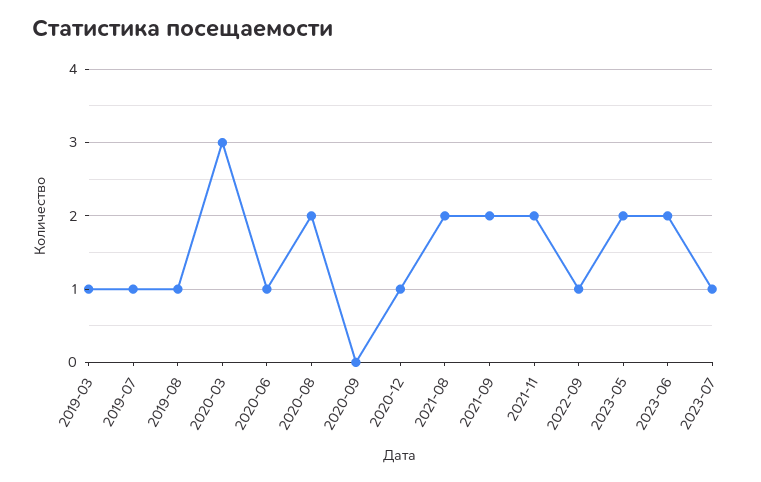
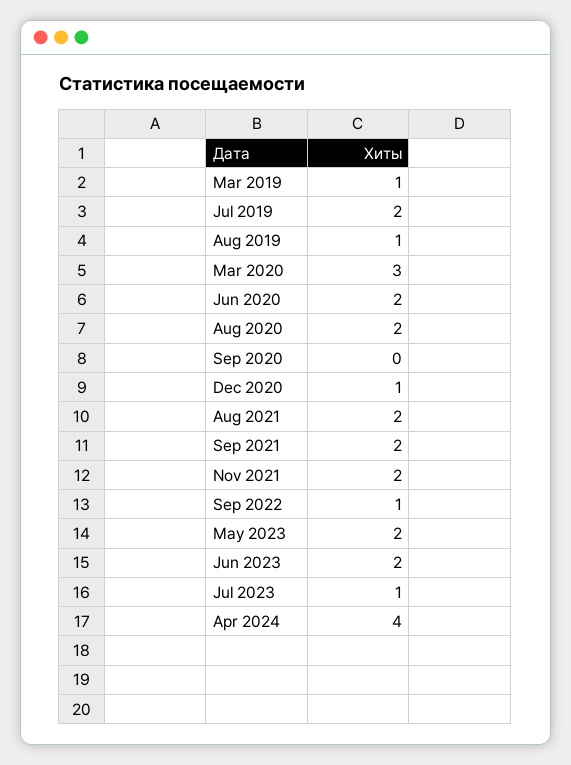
2019-07: 1 -> 2
2020-06: 1 -> 2
Apr 2024: none -> 4

